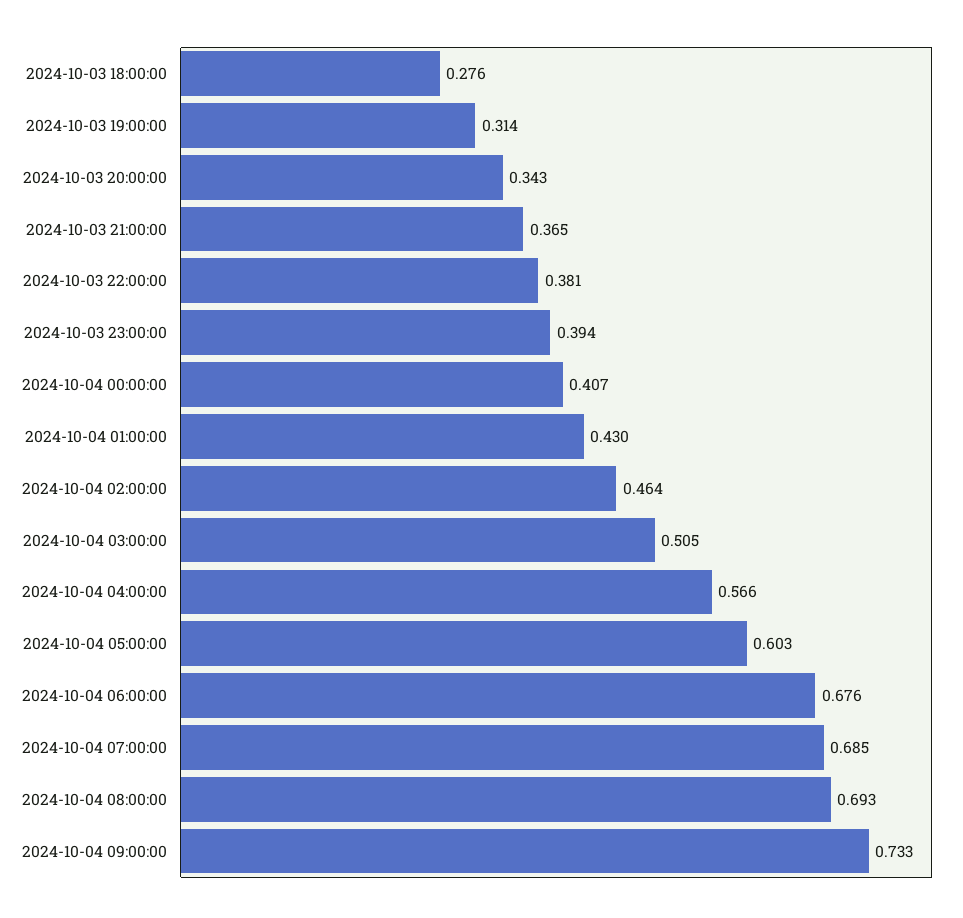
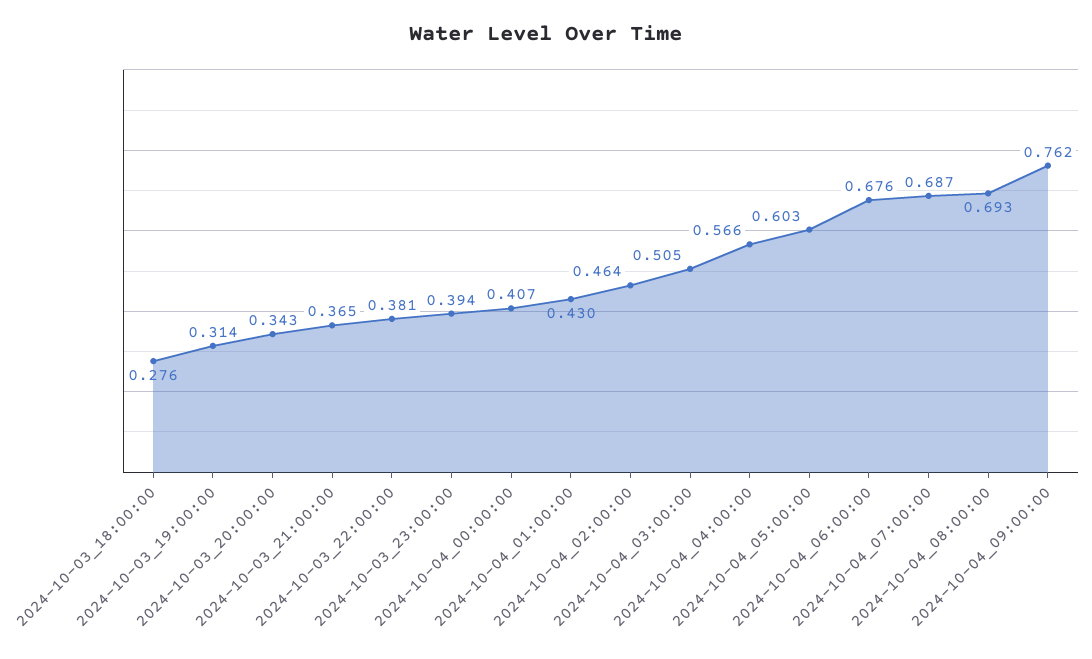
2024-10-04 07:00:00: 0.685 -> 0.687
2024-10-04 09:00:00: 0.733 -> 0.762

